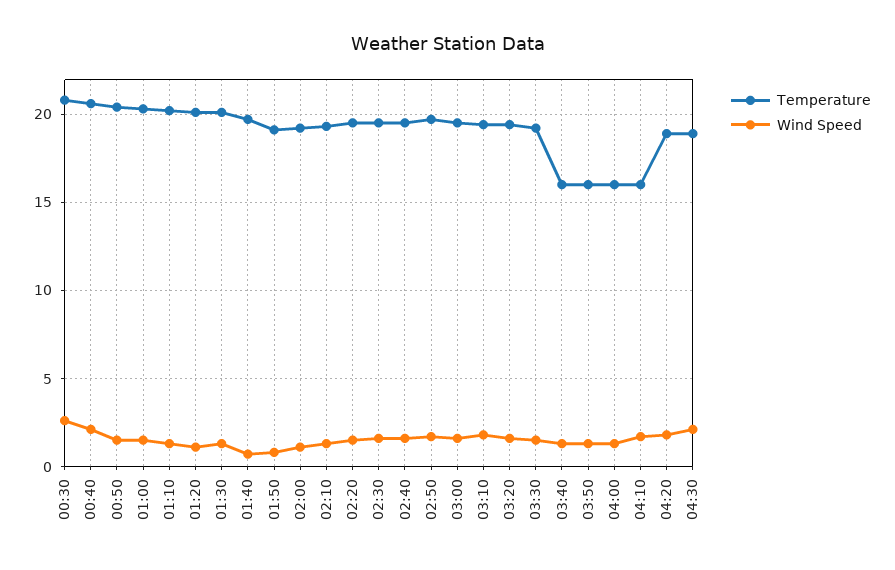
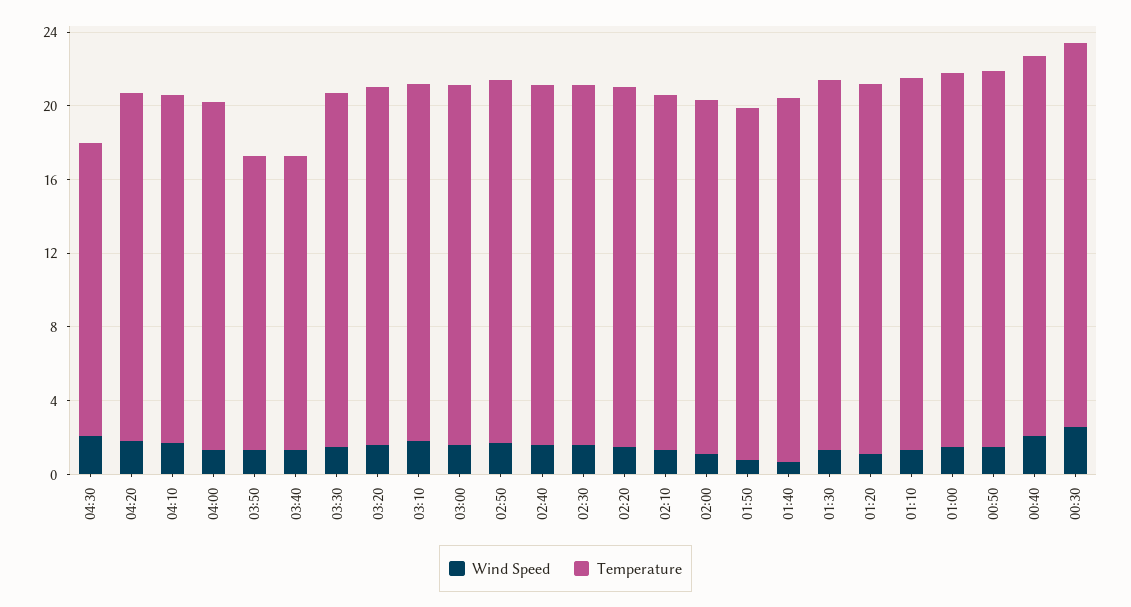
Temperature, 04:00: 16 -> 19
Temperature, 04:10: 16 -> 19
Temperature, 04:30: 19 -> 16

